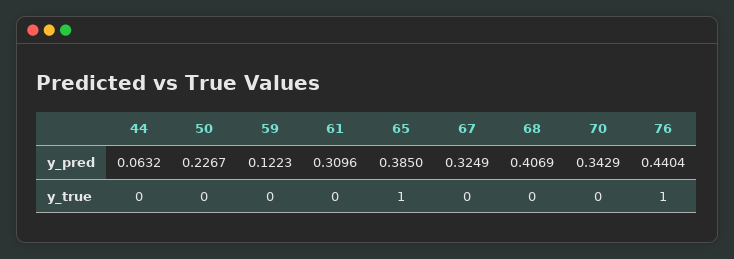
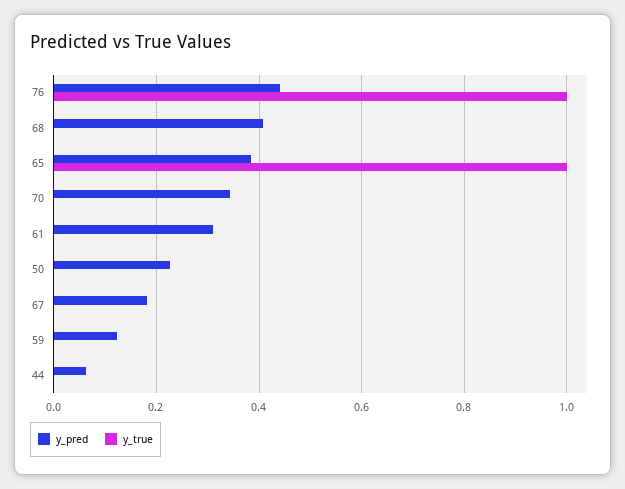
y_pred, 67: 0.3249 -> 0.18

